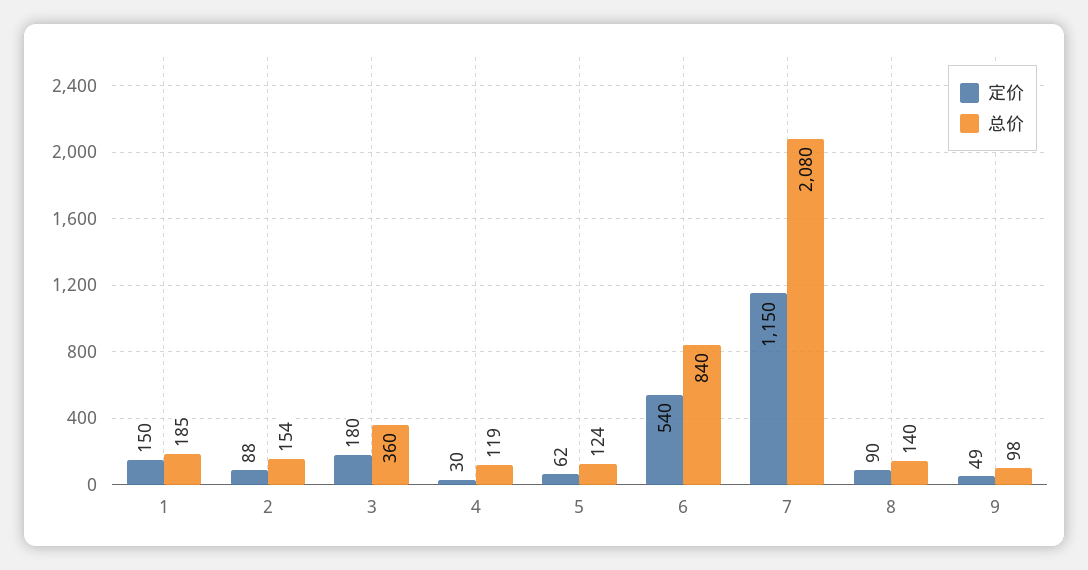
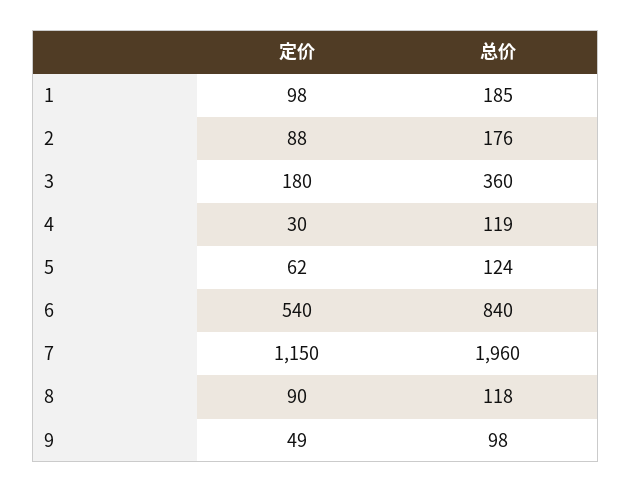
定价, 1: 150 -> 98
总价, 2: 154 -> 176
总价, 7: 2080 -> 1960
总价, 8: 140 -> 118

